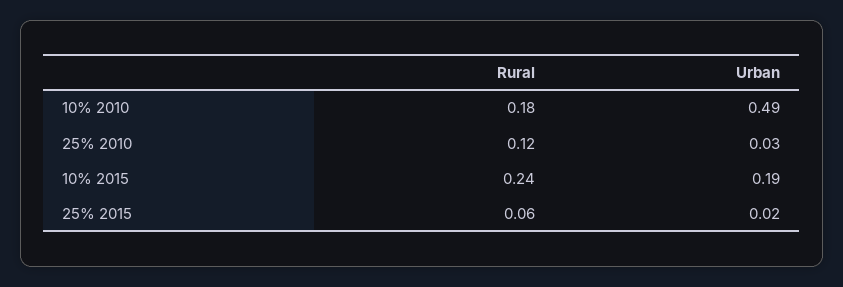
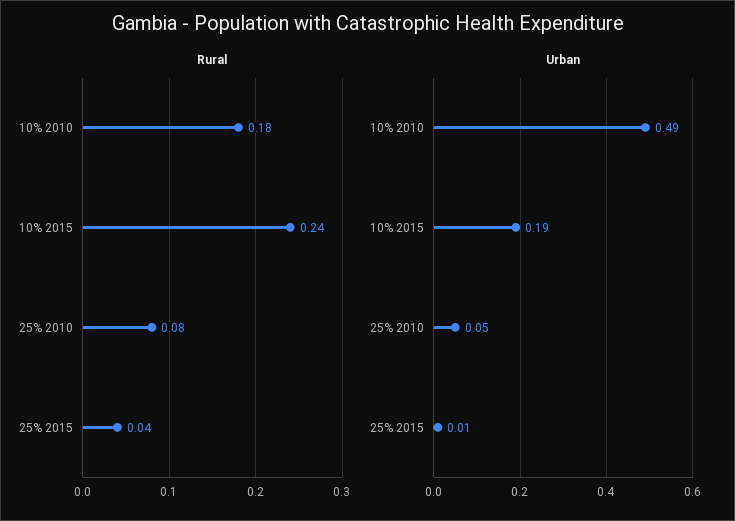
Rural, 25% 2010: 0.12 -> 0.08
Urban, 25% 2010: 0.03 -> 0.05
Rural, 25% 2015: 0.06 -> 0.04
Urban, 25% 2015: 0.02 -> 0.01

